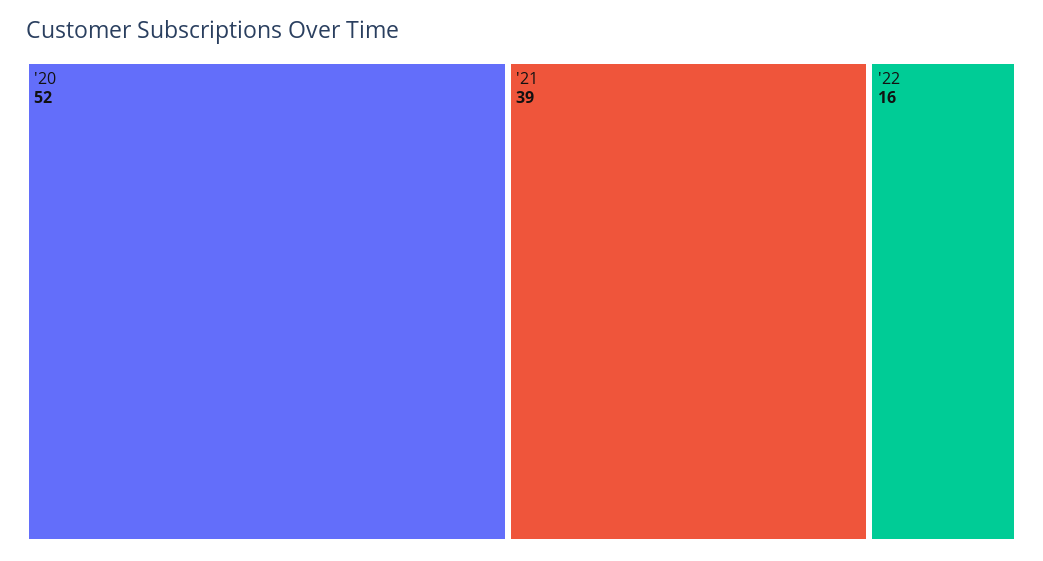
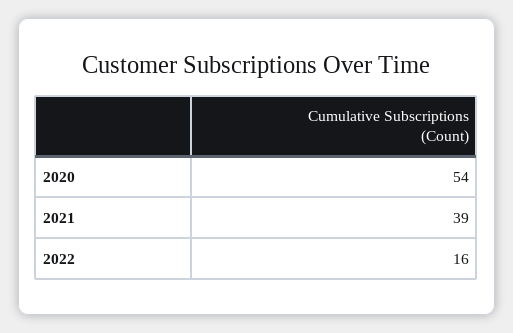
'20: 52 -> 54

